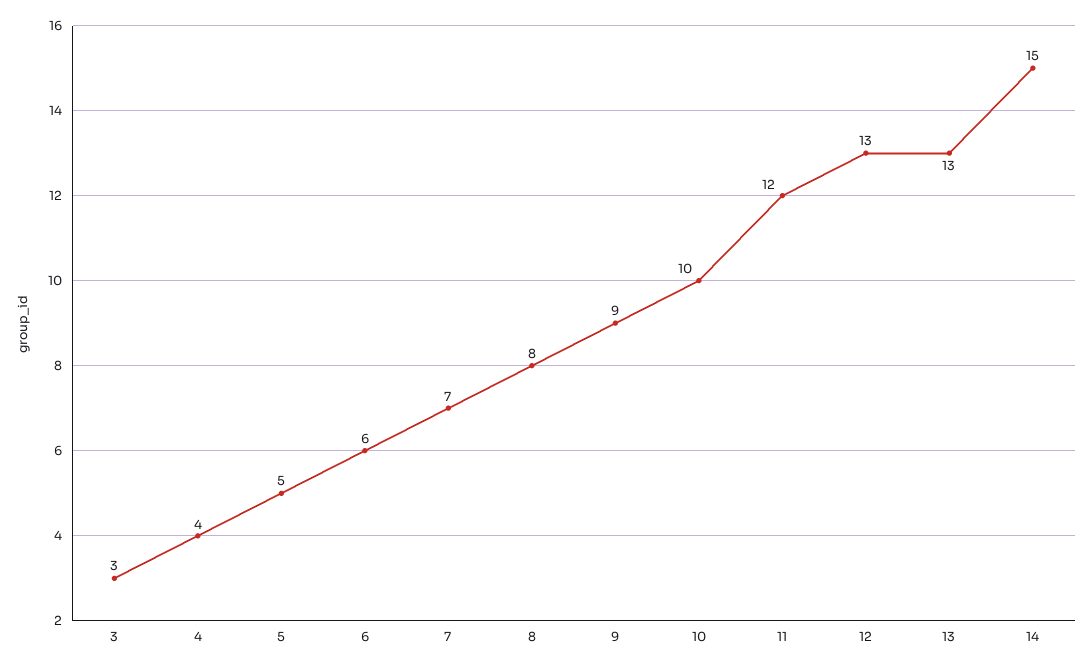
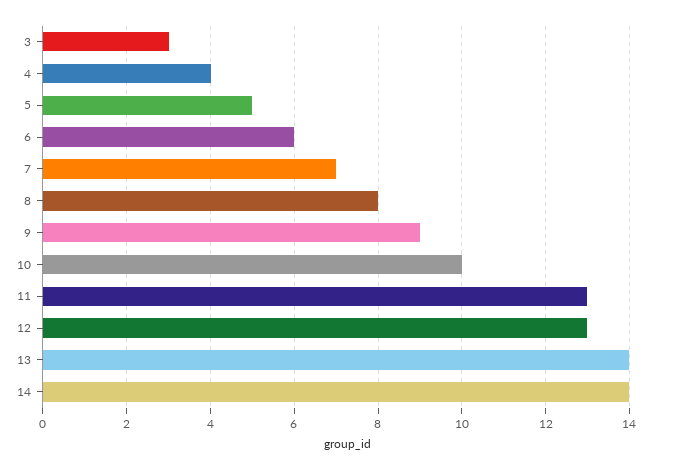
11: 12 -> 13
13: 13 -> 14
14: 15 -> 14

